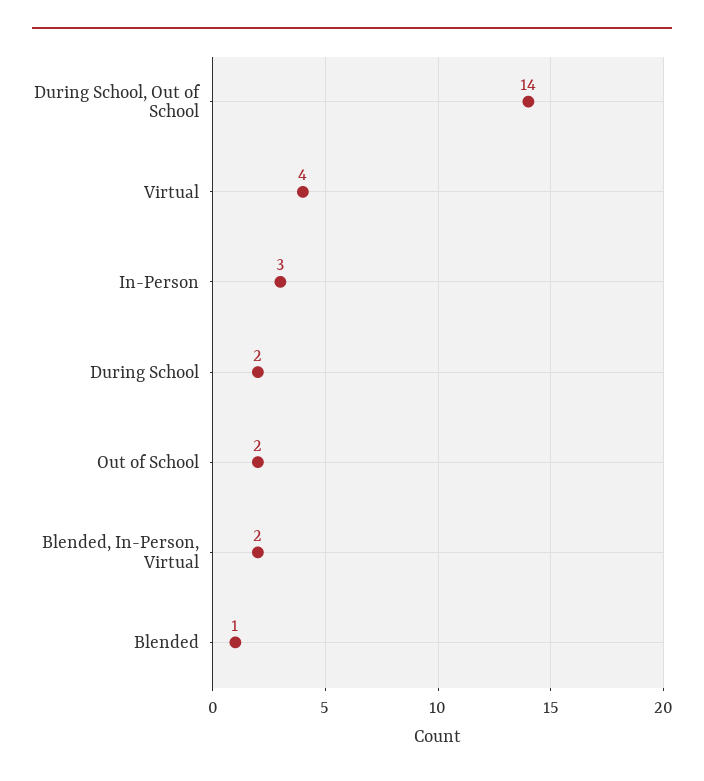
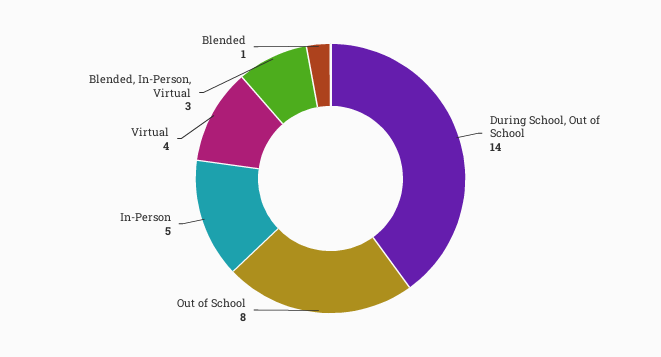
In-Person: 3 -> 5
During School: 2 -> none
Out of School: 2 -> 8
Blended, In-Person, Virtual: 2 -> 3

